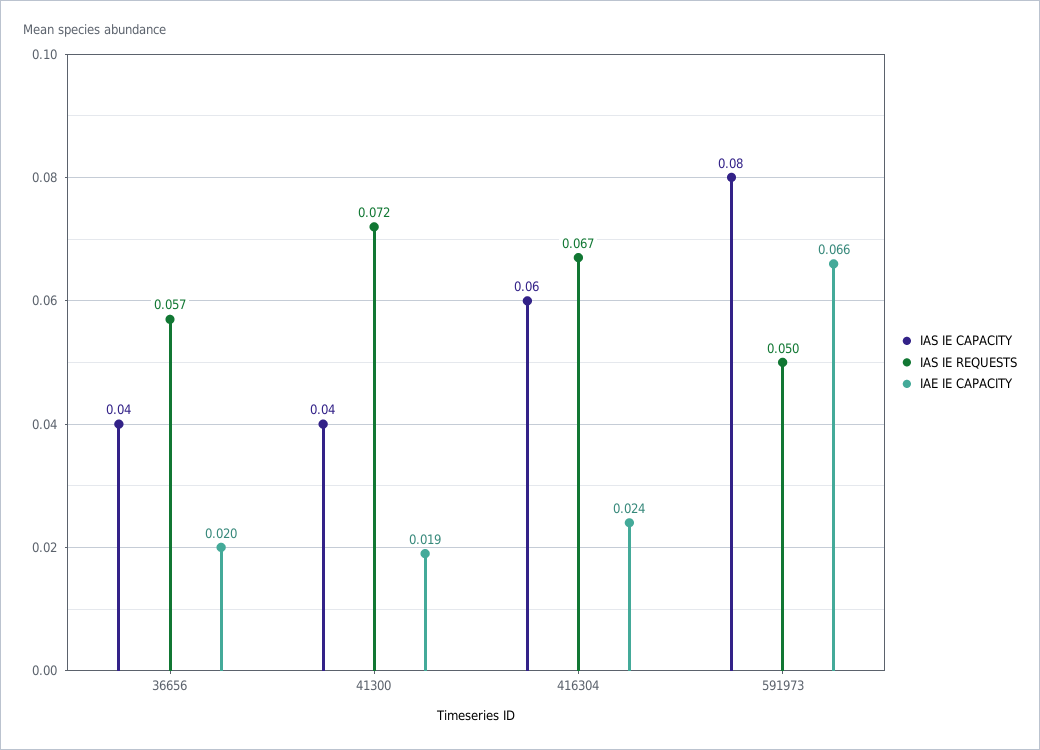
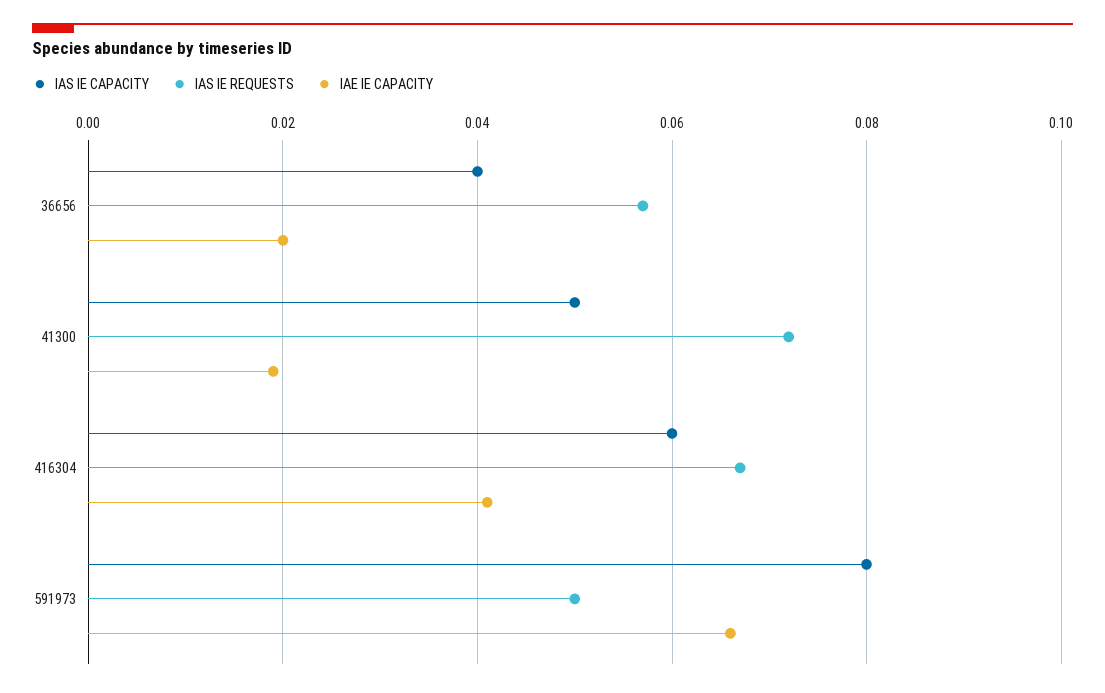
IAS IE CAPACITY, 41300: 0.04 -> 0.05
IAE IE CAPACITY, 416304: 0.024 -> 0.04

